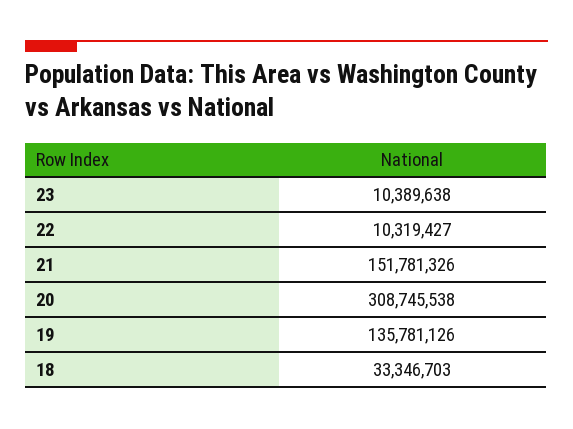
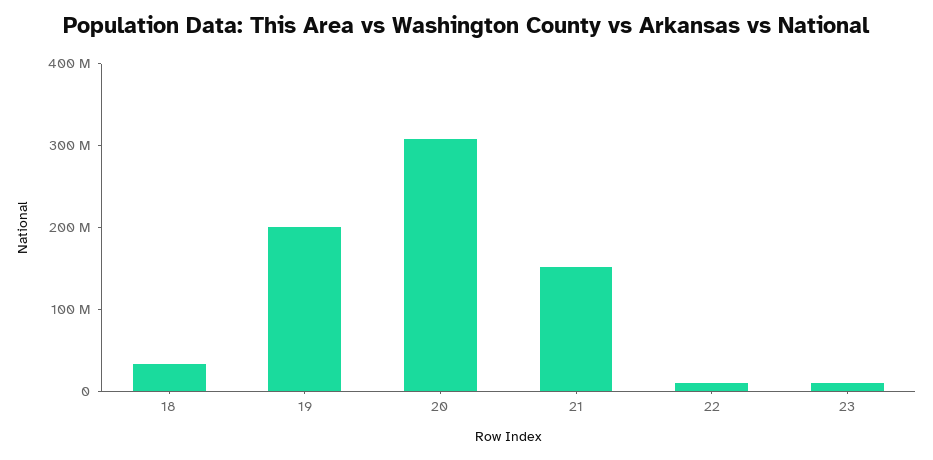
19: 135781126 -> 200000000

